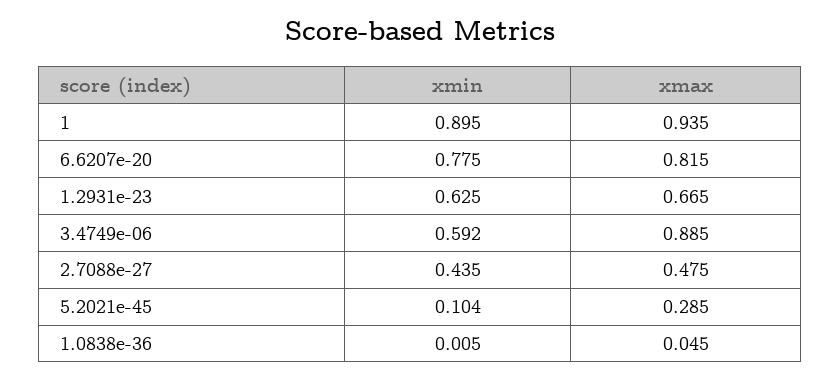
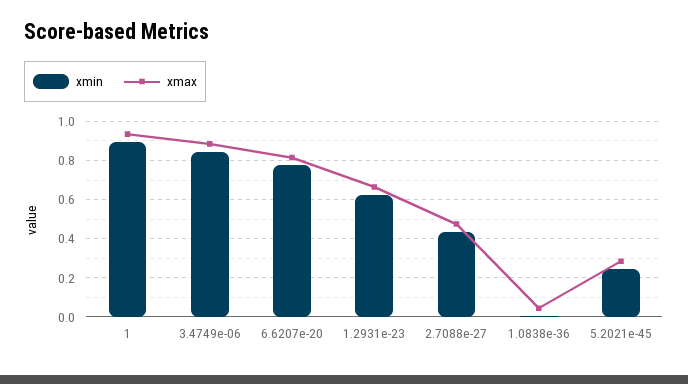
xmin, 3.4749e-06: 0.592 -> 0.85
xmin, 5.2021e-45: 0.104 -> 0.25

